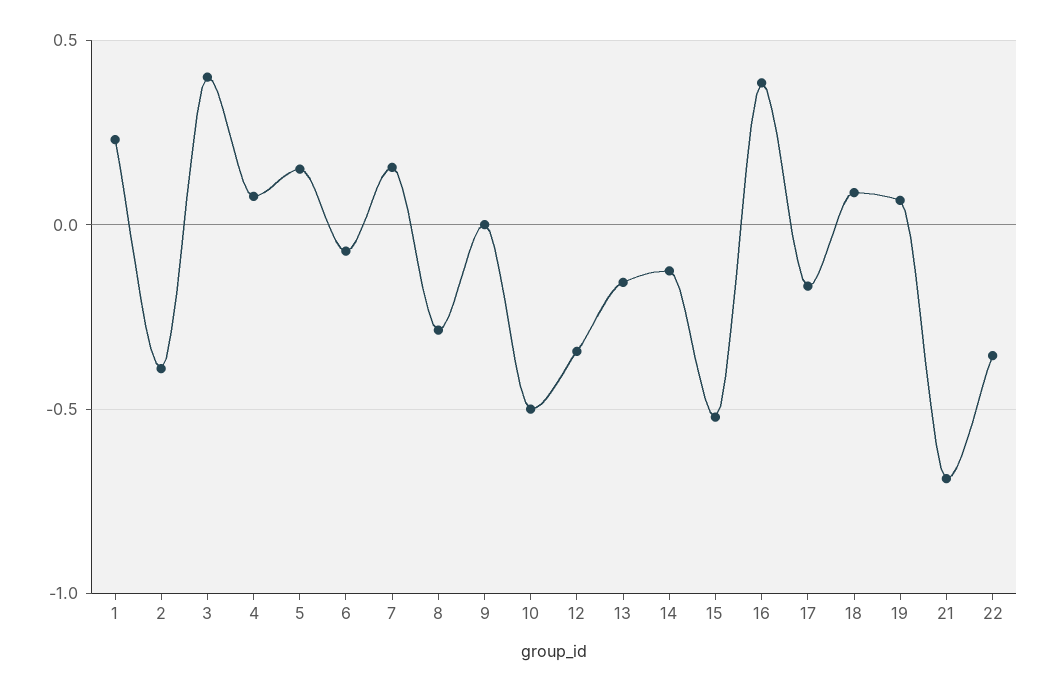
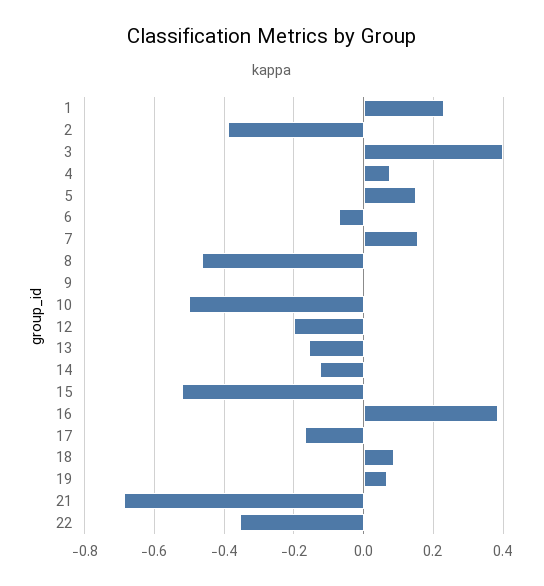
8: -0.3 -> -0.46
12: -0.35 -> -0.2

